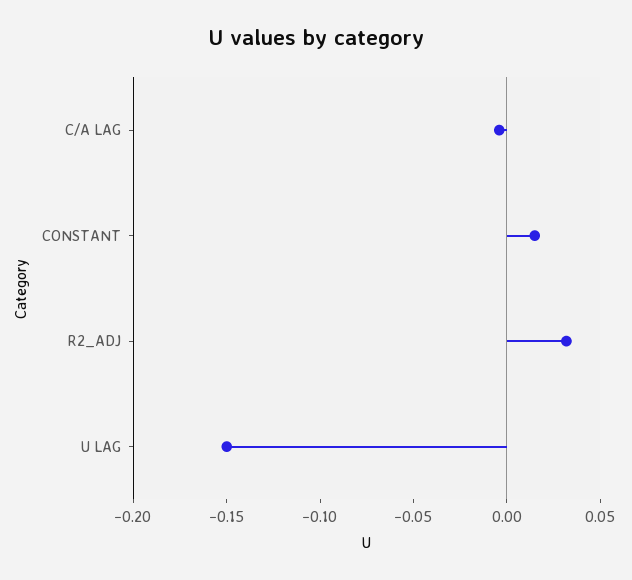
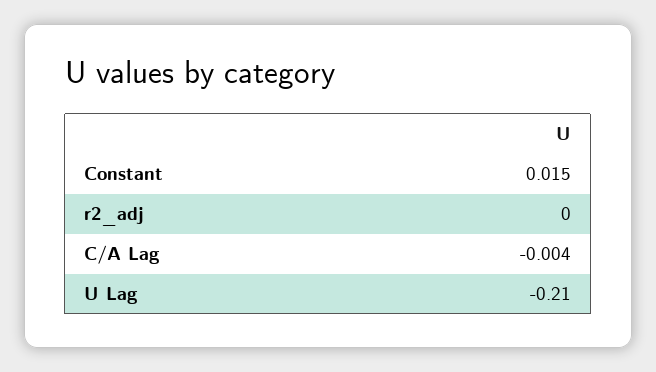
R2_ADJ: 0.03 -> 0
U LAG: -0.15 -> -0.21

